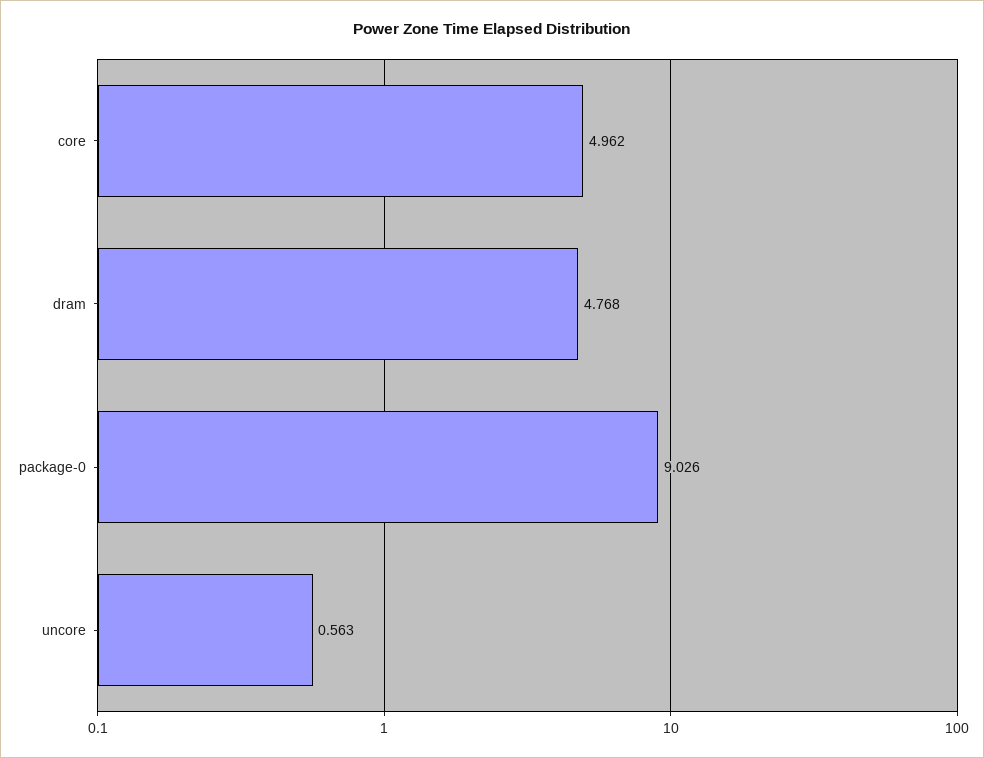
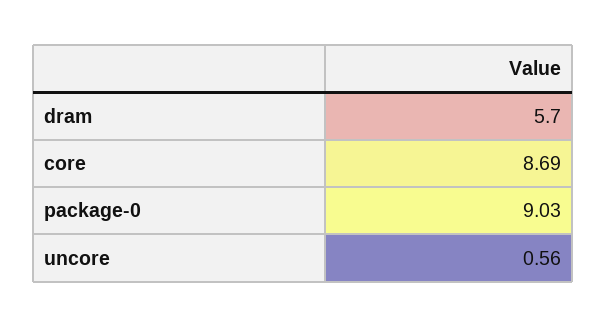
core: 4.962 -> 8.69
dram: 4.768 -> 5.7

